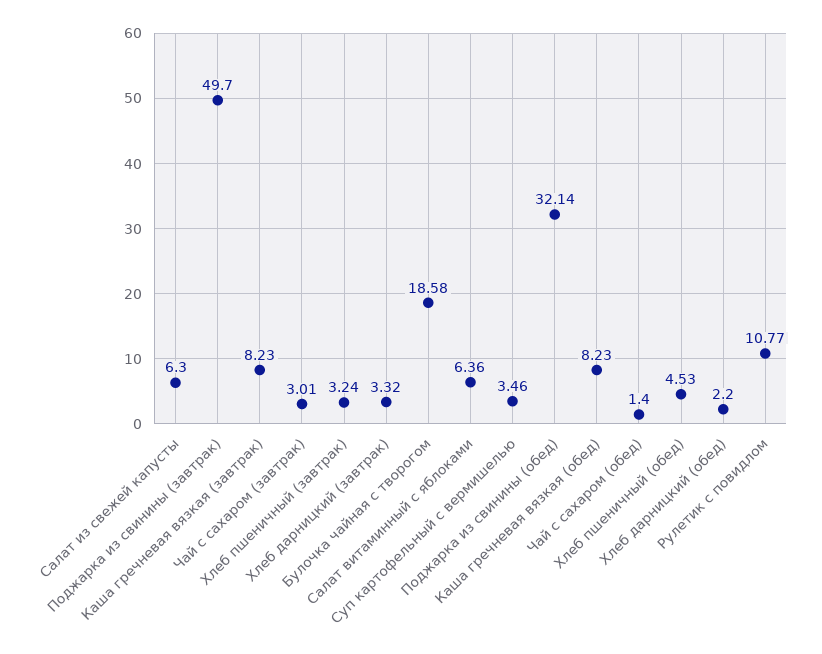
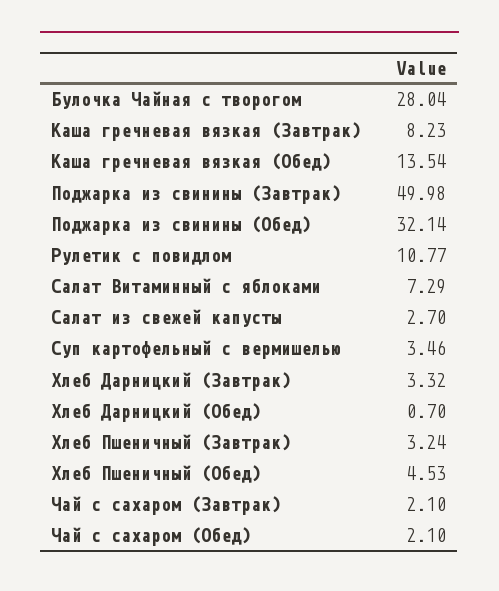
Салат из свежей капусты: 6.3 -> 2.7
Поджарка из свинины (завтрак): 49.7 -> 49.98
Чай с сахаром (завтрак): 3.01 -> 2.1
Булочка чайная с творогом: 18.58 -> 28.04
Салат витаминный с яблоками: 6.36 -> 7.29
Каша гречневая вязкая (обед): 8.23 -> 13.54
Чай с сахаром (обед): 1.4 -> 2.1
Хлеб дарницкий (обед): 2.2 -> 0.7

